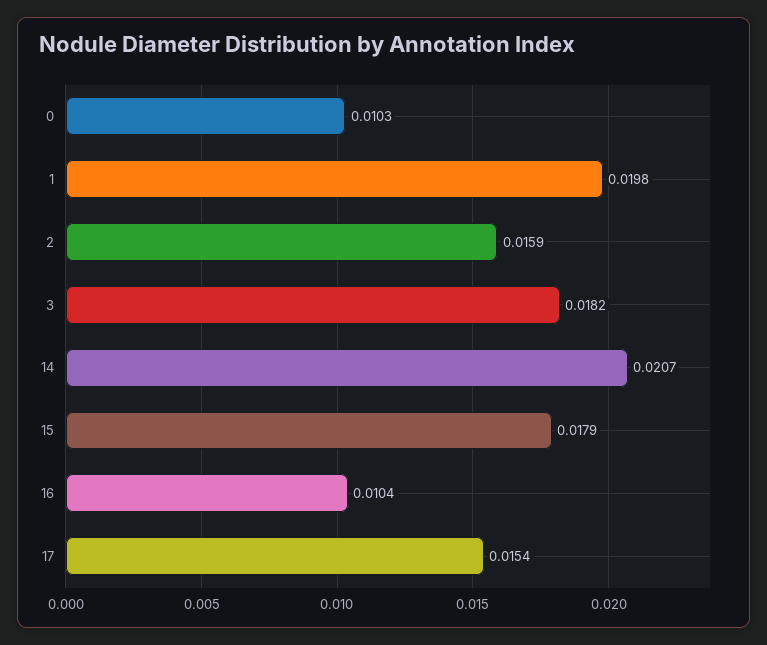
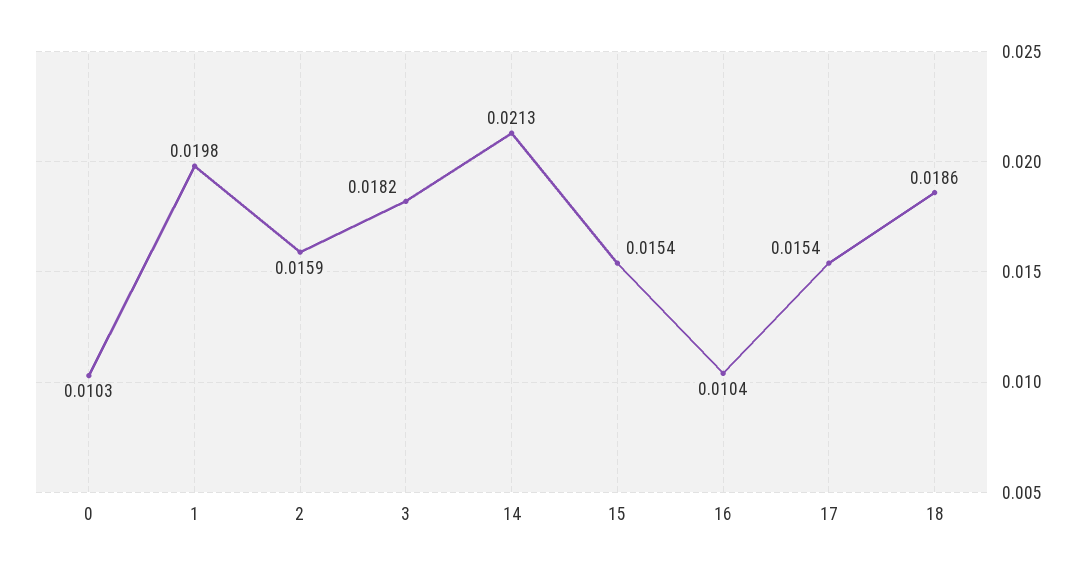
14: 0.0207 -> 0.0213
15: 0.0179 -> 0.0154
18: none -> 0.0186

